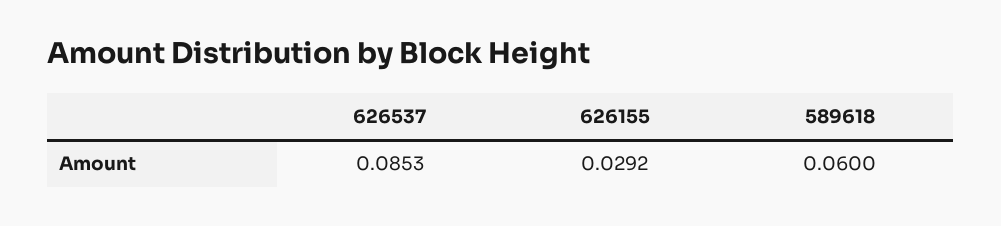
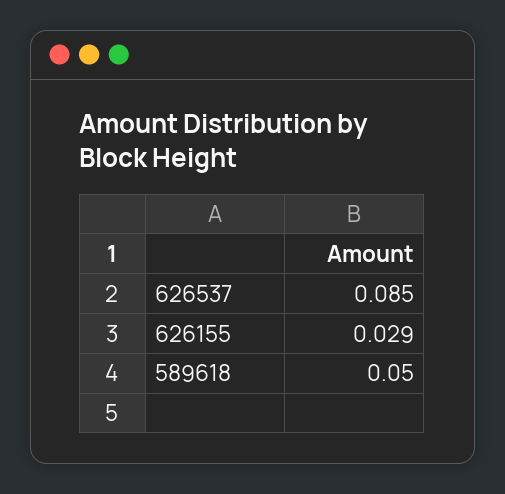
589618: 0.06 -> 0.05

